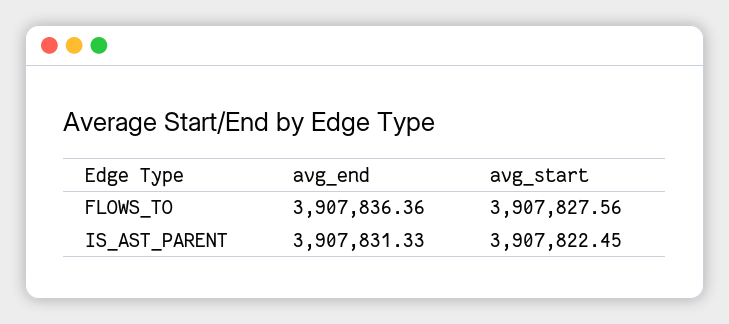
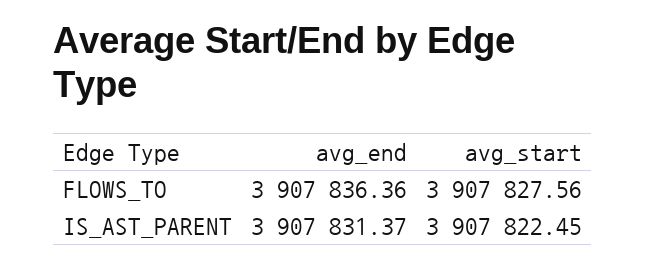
avg_end, IS_AST_PARENT: 3907831.33 -> 3907831.37

